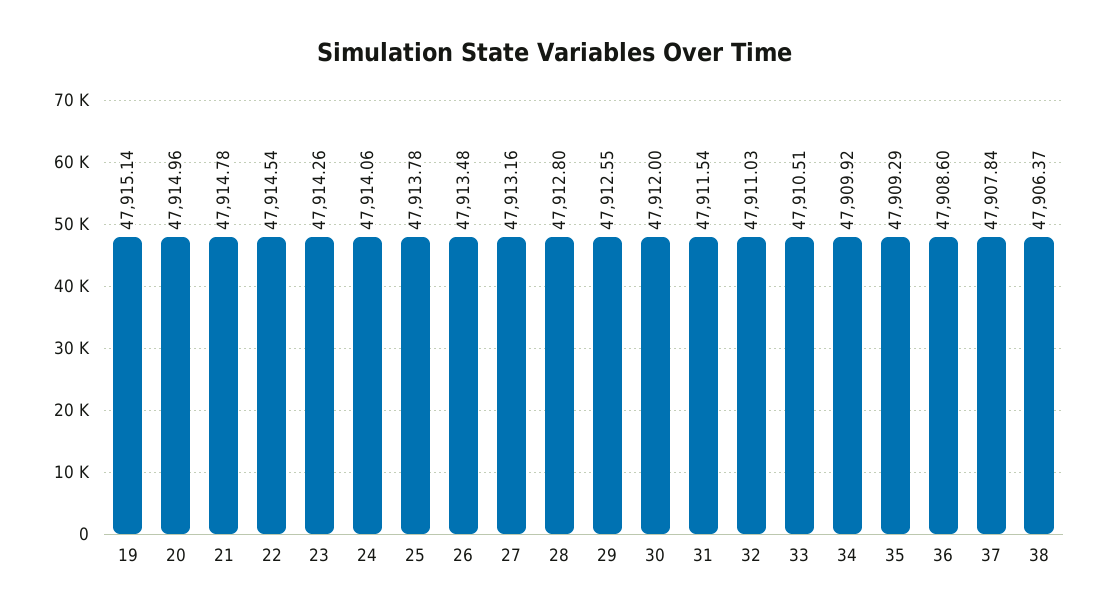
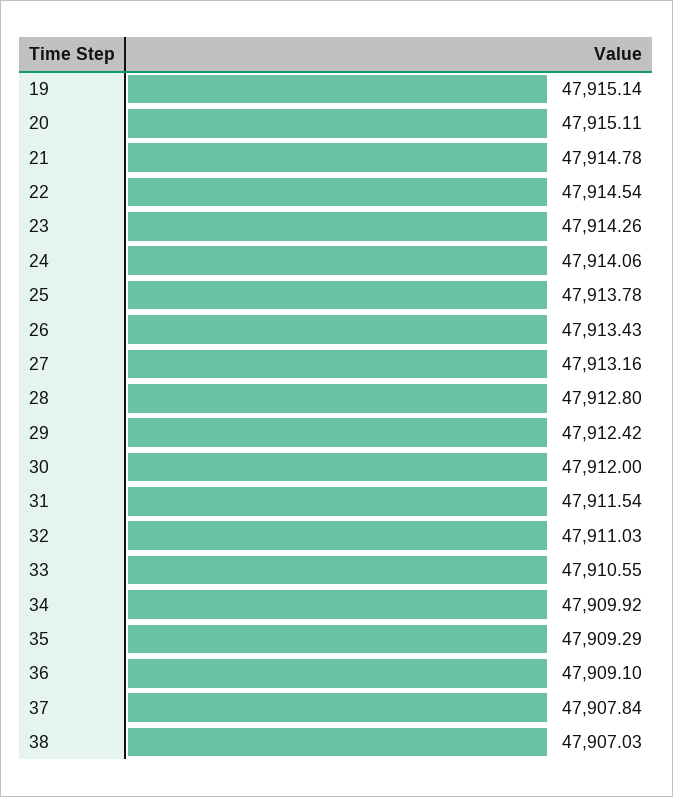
20: 47914.96 -> 47915.11
26: 47913.48 -> 47913.43
29: 47912.55 -> 47912.42
33: 47910.51 -> 47910.55
36: 47908.6 -> 47909.1
38: 47906.37 -> 47907.03

